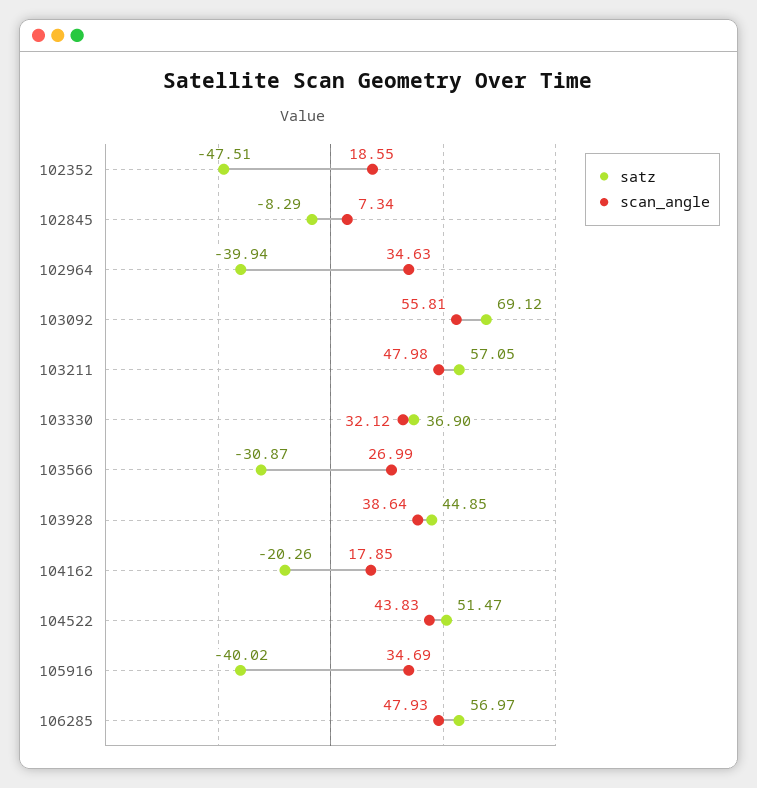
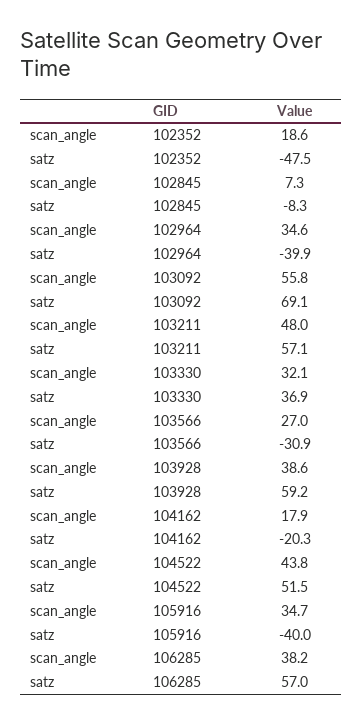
satz, 103928: 44.85 -> 59.2
scan_angle, 106285: 47.93 -> 38.2

